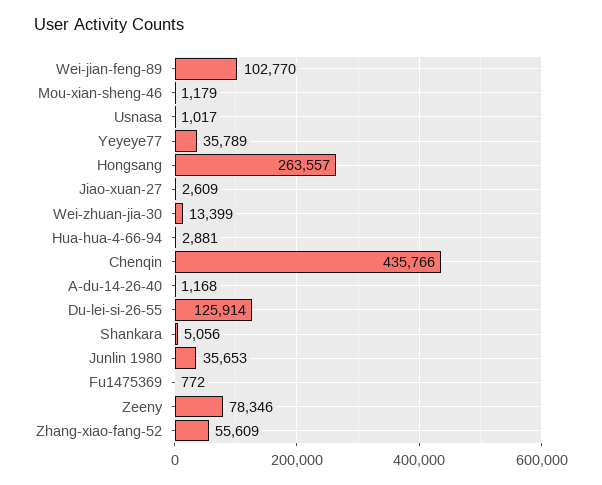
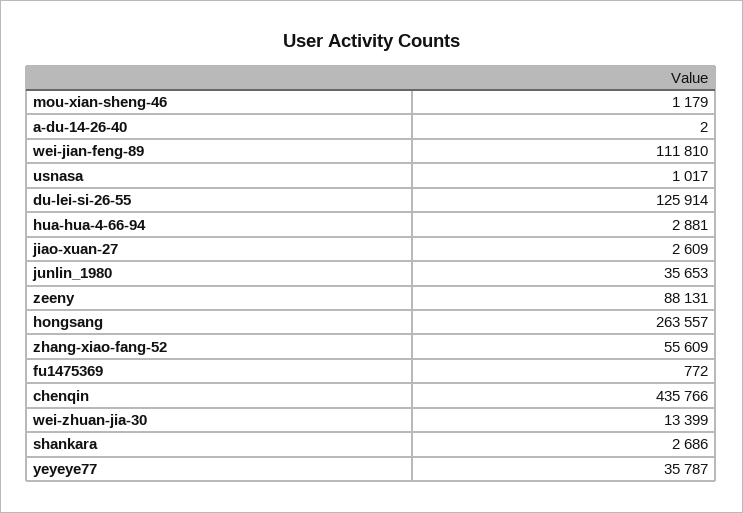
Wei-jian-feng-89: 102770 -> 111810
Yeyeye77: 35789 -> 35787
A-du-14-26-40: 1168 -> 2
Shankara: 5056 -> 2686
Zeeny: 78346 -> 88131

